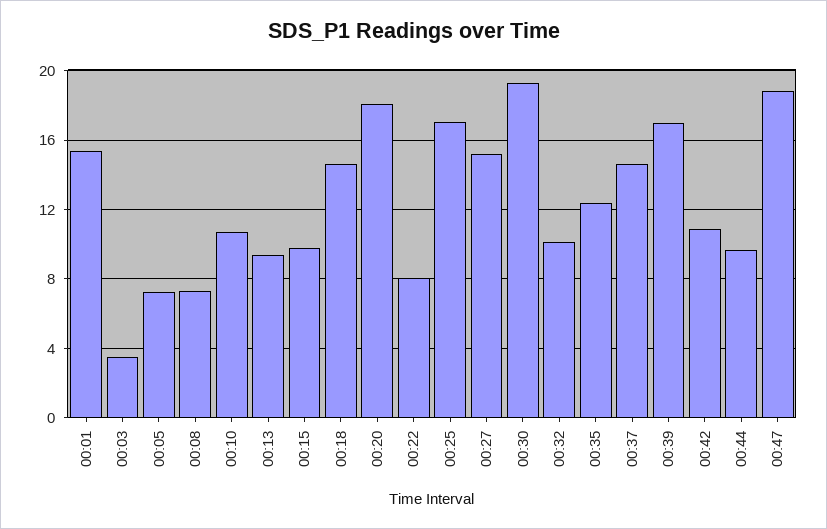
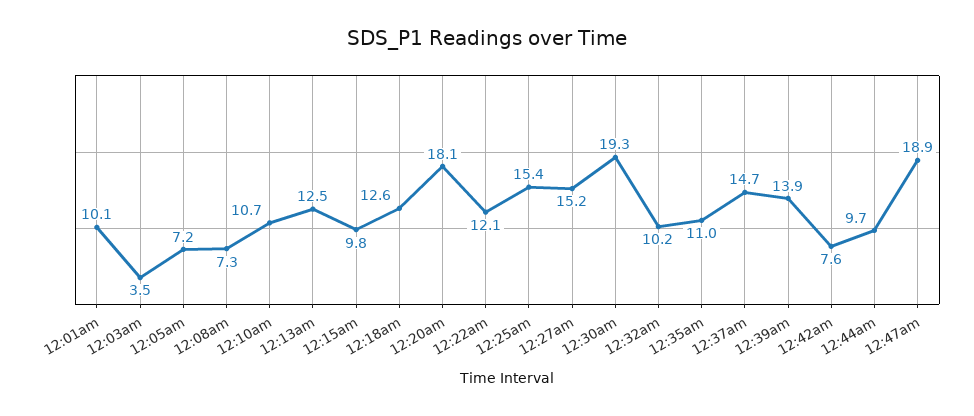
00:01: 15.5 -> 10.1
00:13: 9.5 -> 12.5
00:18: 14.5 -> 12.6
00:22: 8 -> 12.1
00:25: 17 -> 15.4
00:35: 12.5 -> 11
00:39: 17 -> 13.9
00:42: 11 -> 7.6

